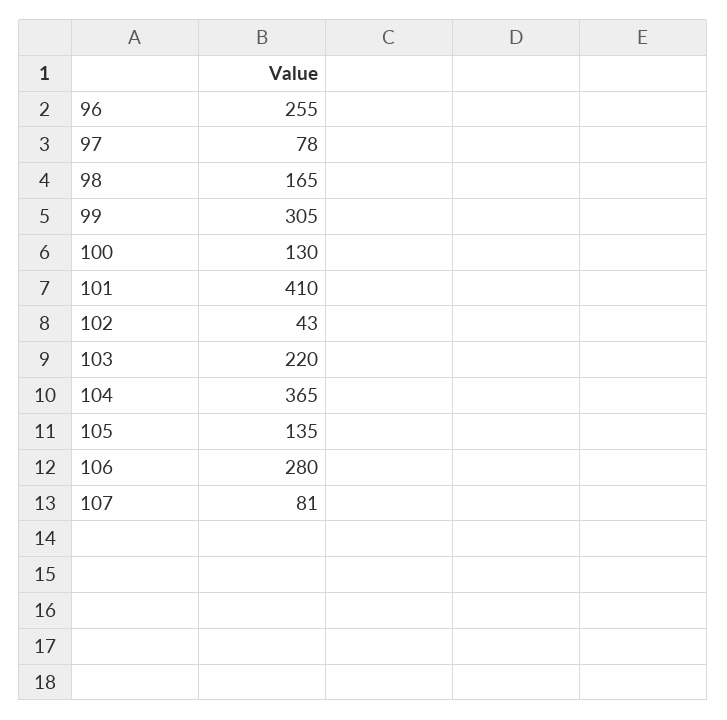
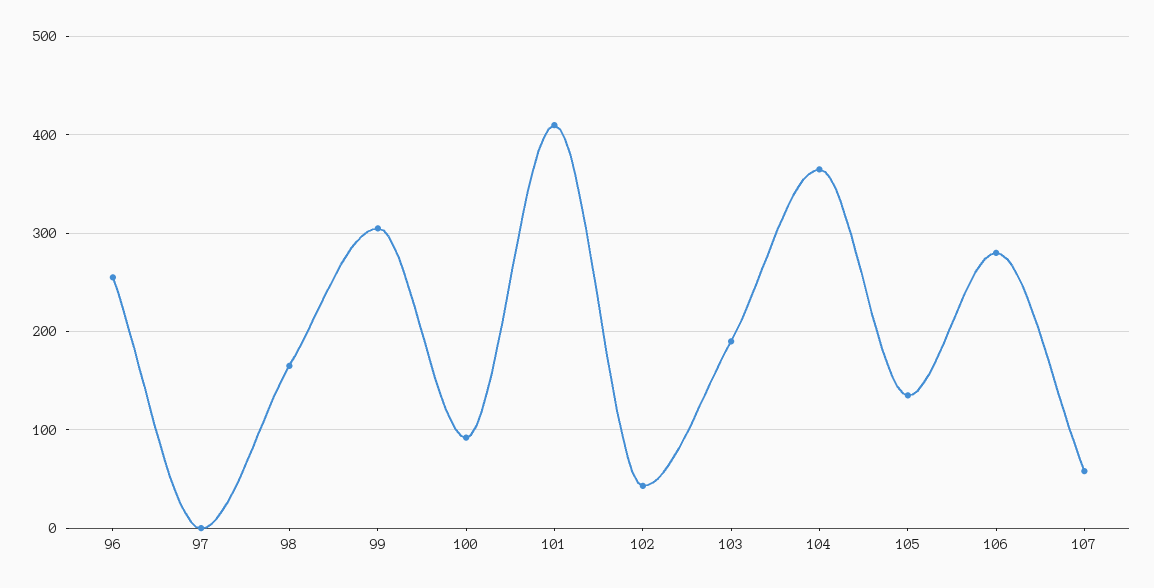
97: 78 -> 0
100: 130 -> 90
103: 220 -> 190
107: 81 -> 60

